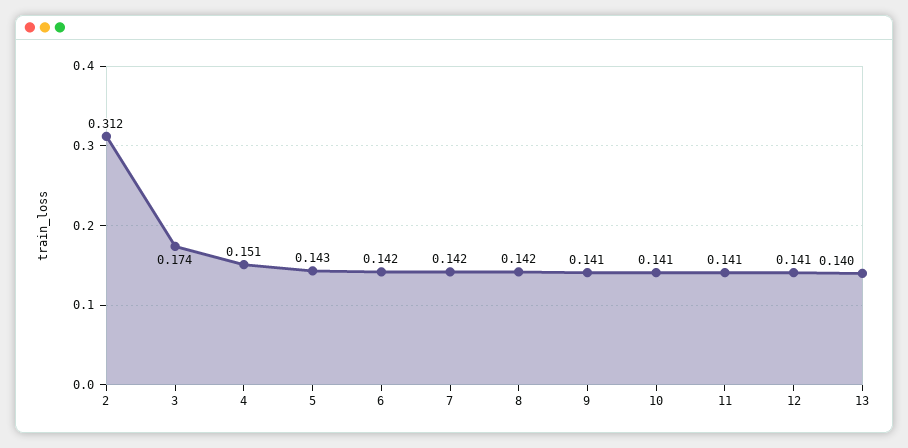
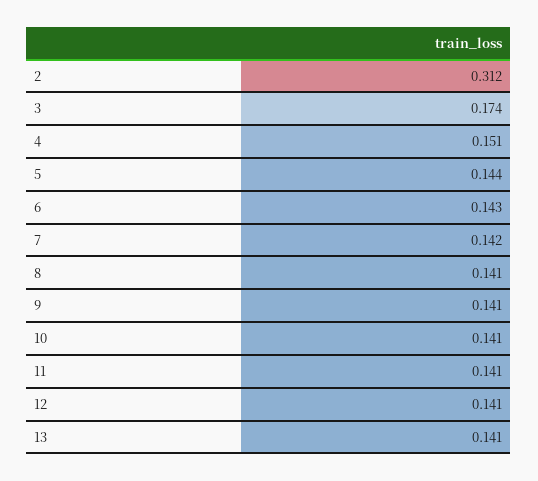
5: 0.143 -> 0.144
6: 0.142 -> 0.143
8: 0.142 -> 0.141
13: 0.14 -> 0.141

